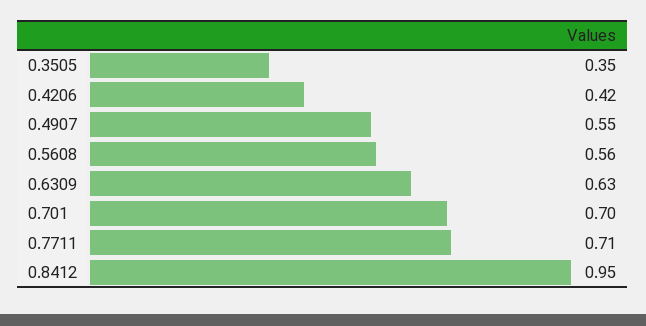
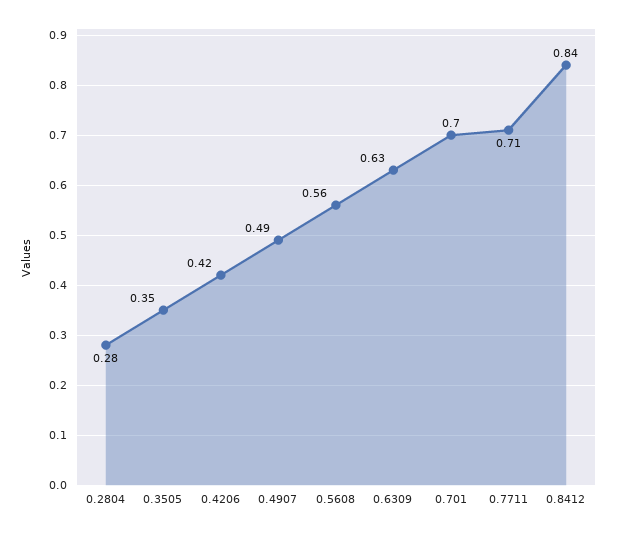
0.4907: 0.55 -> 0.49
0.8412: 0.95 -> 0.84
0.2804: none -> 0.28

